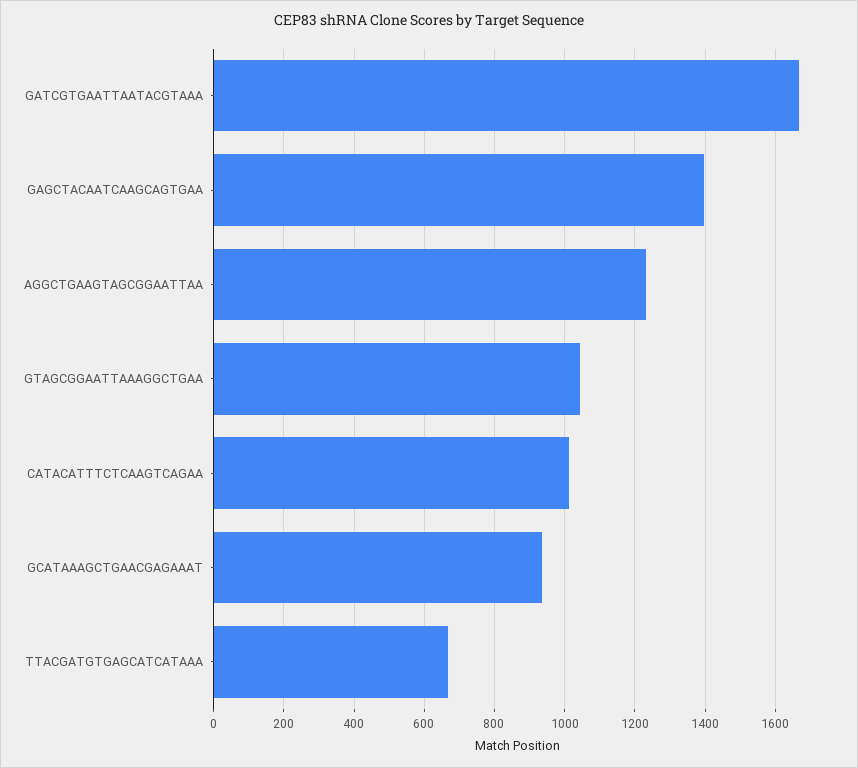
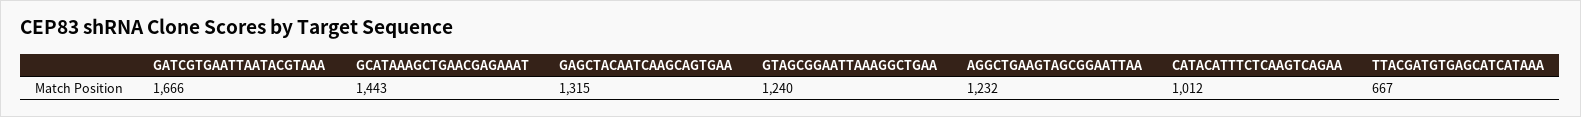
GAGCTACAATCAAGCAGTGAA: 1400 -> 1315
GTAGCGGAATTAAAGGCTGAA: 1040 -> 1240
GCATAAAGCTGAACGAGAAAT: 940 -> 1443

